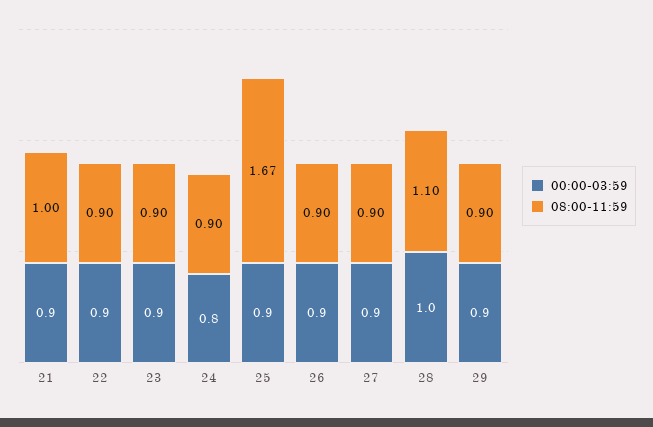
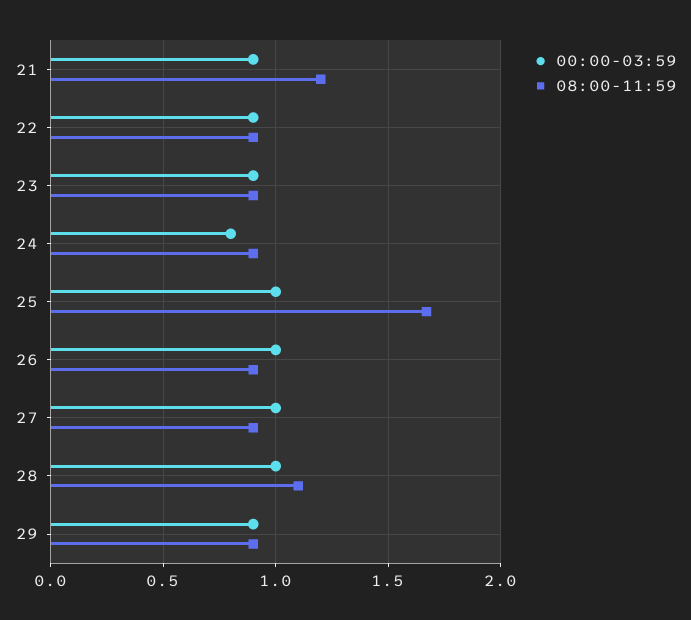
08:00-11:59, 21: 1 -> 1.2
00:00-03:59, 25: 0.9 -> 1
00:00-03:59, 26: 0.9 -> 1
00:00-03:59, 27: 0.9 -> 1

